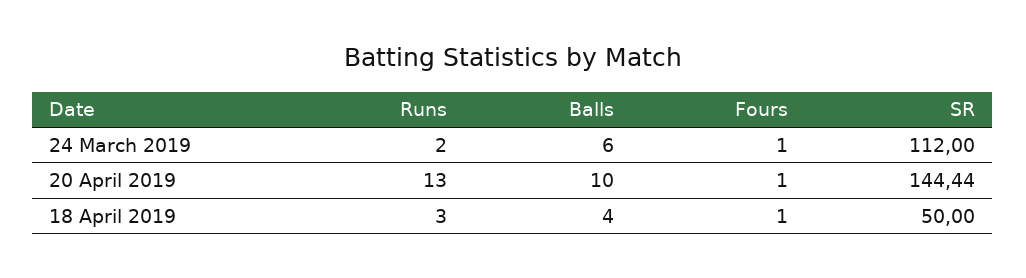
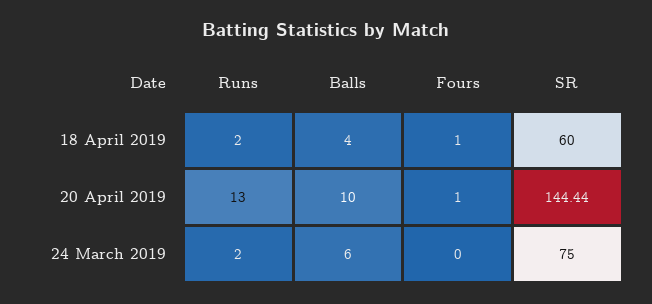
Fours, 24 March 2019: 1 -> 0
SR, 24 March 2019: 112 -> 75
Runs, 18 April 2019: 3 -> 2
SR, 18 April 2019: 50 -> 60

